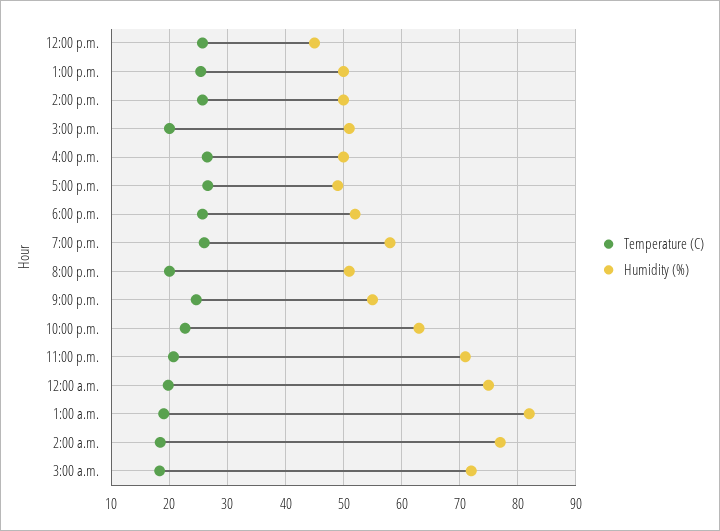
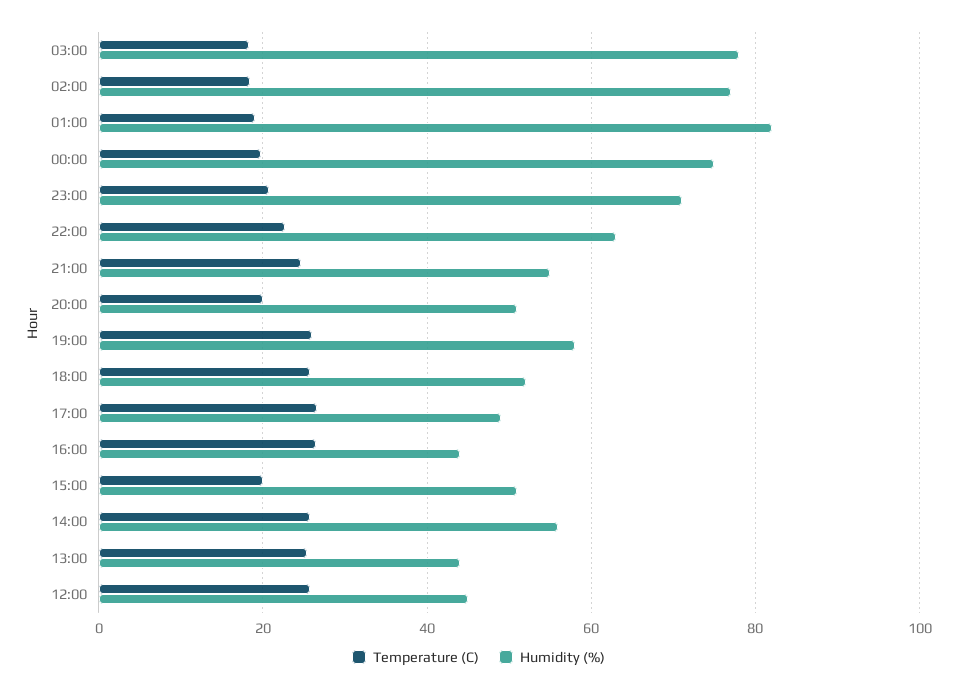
Humidity (%), 1:00 p.m.: 50 -> 44
Humidity (%), 2:00 p.m.: 50 -> 56
Humidity (%), 4:00 p.m.: 50 -> 44
Humidity (%), 3:00 a.m.: 72 -> 78

